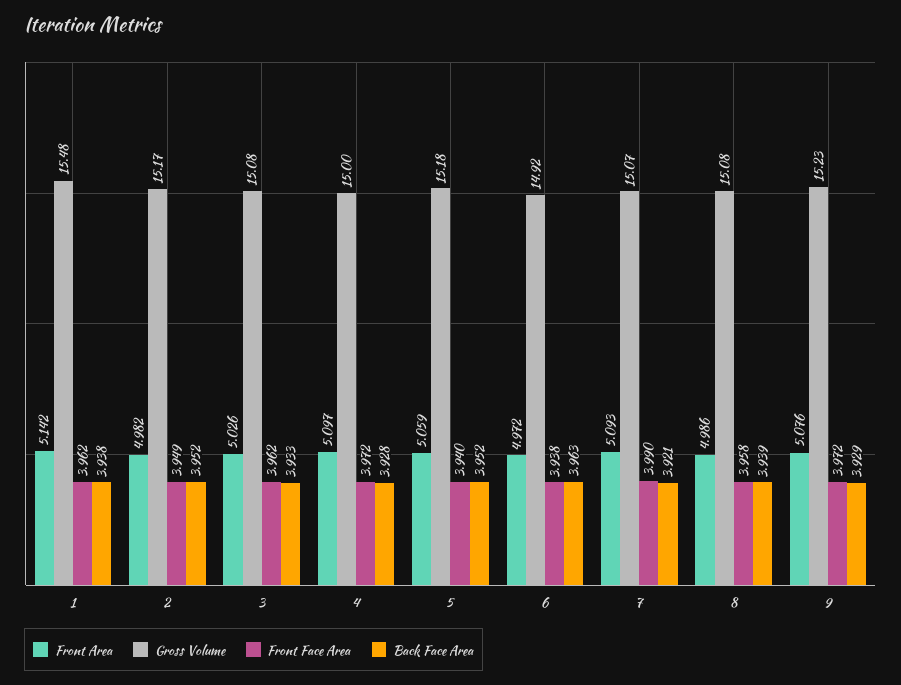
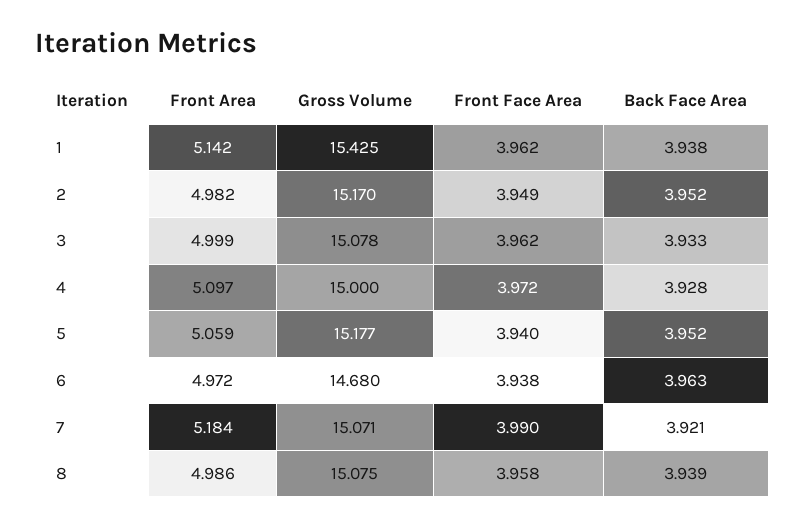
Gross Volume, 1: 15.48 -> 15.425
Front Area, 3: 5.026 -> 4.999
Gross Volume, 6: 14.92 -> 14.68
Front Area, 7: 5.093 -> 5.184
Front Area, 9: 5.076 -> none
Gross Volume, 9: 15.23 -> none
Front Face Area, 9: 3.972 -> none
Back Face Area, 9: 3.929 -> none

